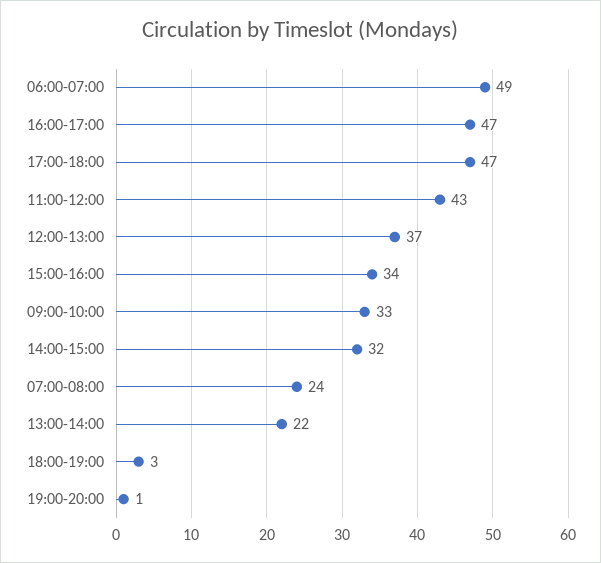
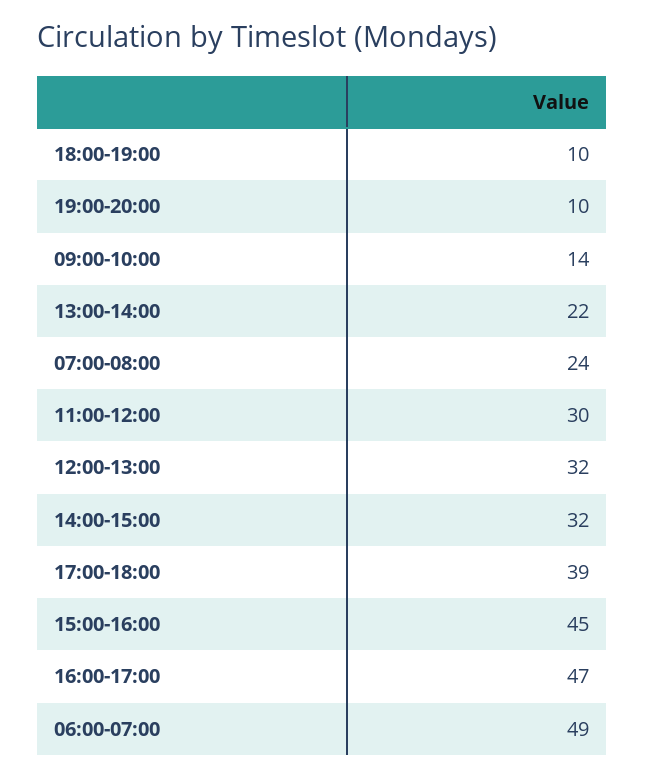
17:00-18:00: 47 -> 39
11:00-12:00: 43 -> 30
12:00-13:00: 37 -> 32
15:00-16:00: 34 -> 45
09:00-10:00: 33 -> 14
18:00-19:00: 3 -> 10
19:00-20:00: 1 -> 10

